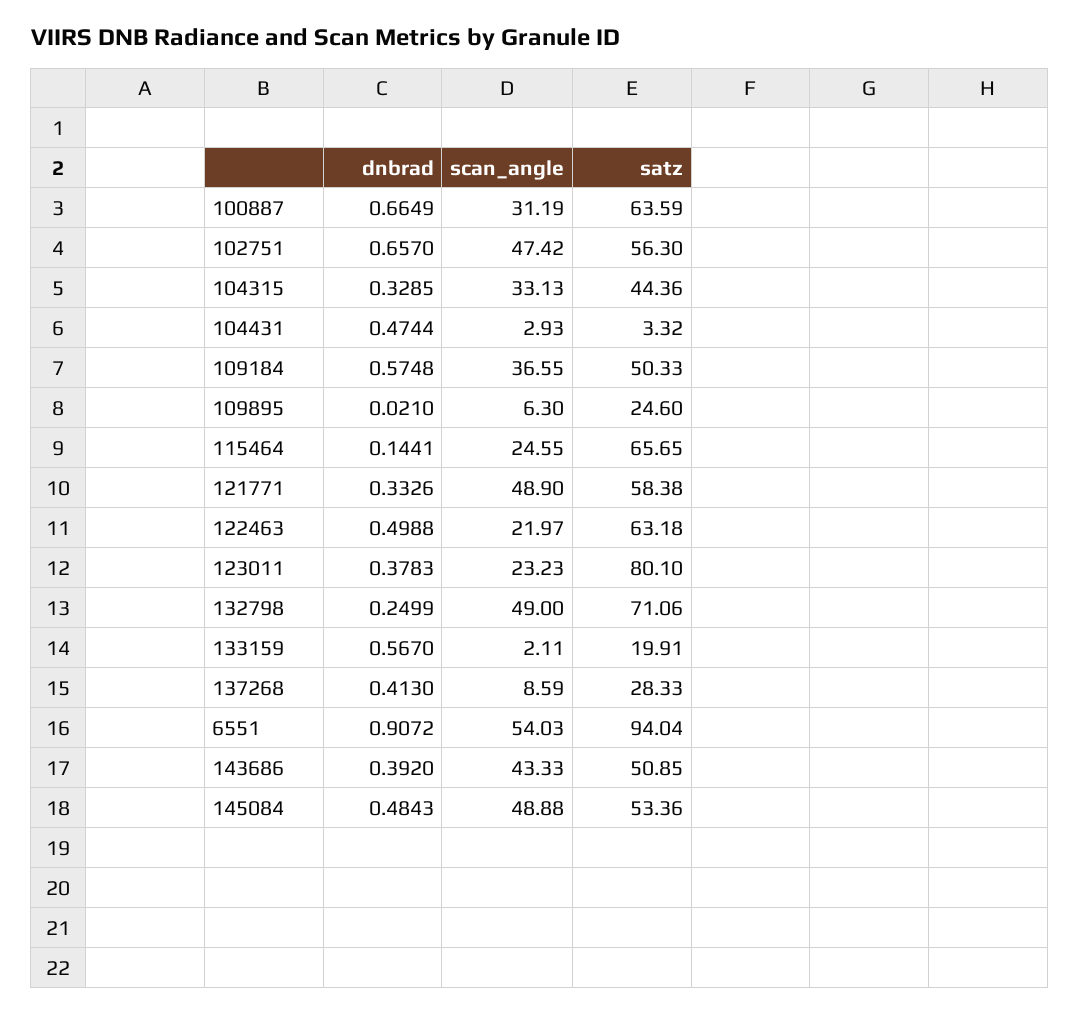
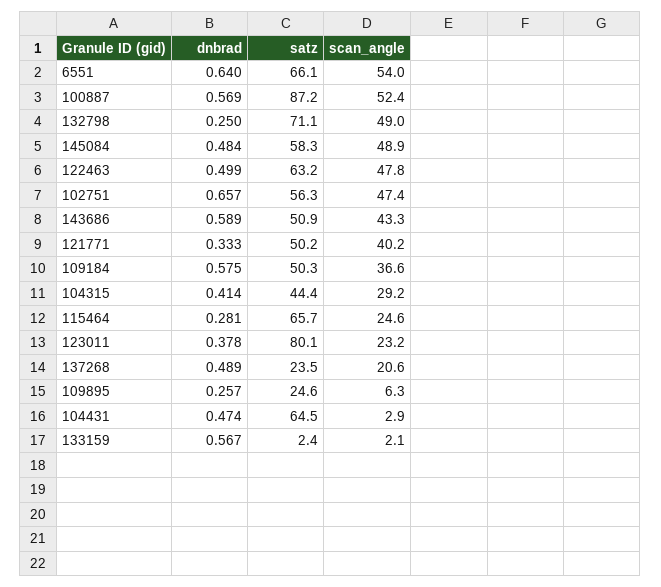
dnbrad, 100887: 0.6649 -> 0.569
scan_angle, 100887: 31.19 -> 52.4
satz, 100887: 63.59 -> 87.2
dnbrad, 104315: 0.3285 -> 0.414
scan_angle, 104315: 33.13 -> 29.2
satz, 104431: 3.32 -> 64.5
dnbrad, 109895: 0.021 -> 0.257
dnbrad, 115464: 0.1441 -> 0.281
scan_angle, 121771: 48.9 -> 40.2
satz, 121771: 58.38 -> 50.2
scan_angle, 122463: 21.97 -> 47.8
satz, 133159: 19.91 -> 2.4
dnbrad, 137268: 0.413 -> 0.489
scan_angle, 137268: 8.59 -> 20.6
satz, 137268: 28.33 -> 23.5
dnbrad, 6551: 0.9072 -> 0.64
satz, 6551: 94.04 -> 66.1
dnbrad, 143686: 0.392 -> 0.589
satz, 145084: 53.36 -> 58.3

